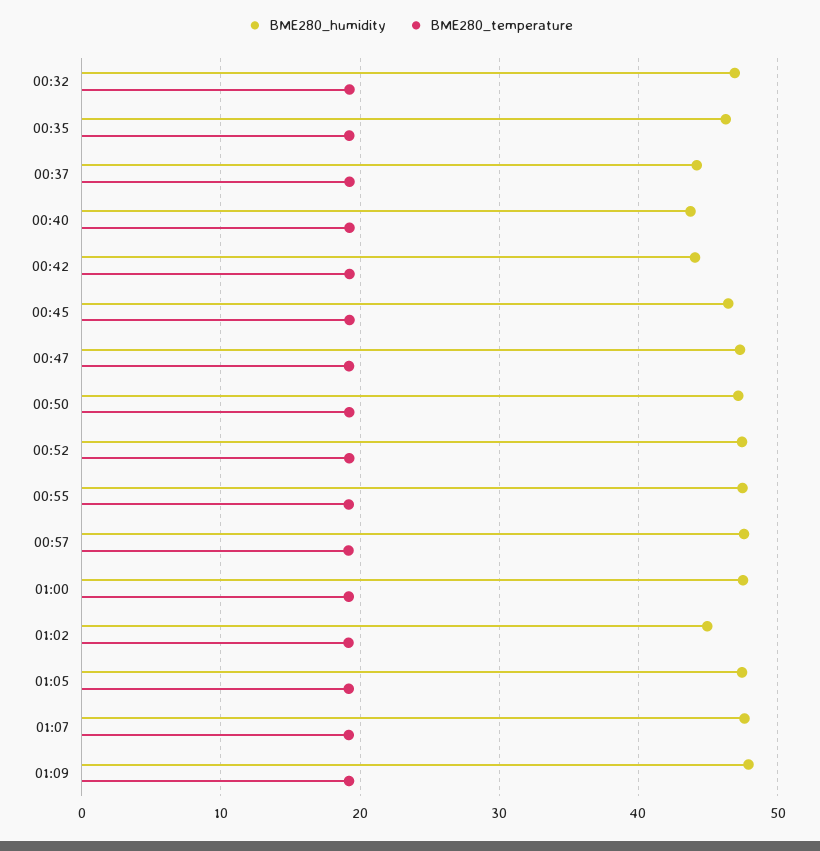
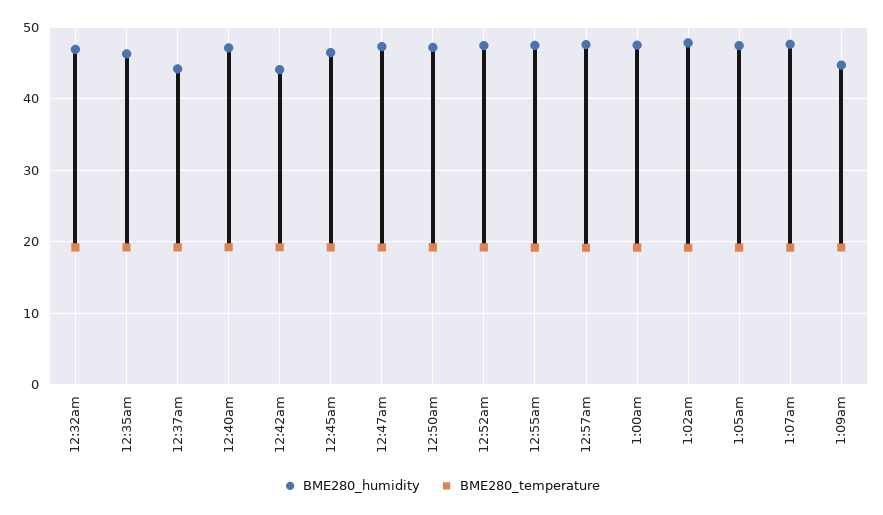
BME280_humidity, 00:40: 44 -> 47
BME280_humidity, 01:02: 45 -> 48
BME280_humidity, 01:09: 48 -> 45

